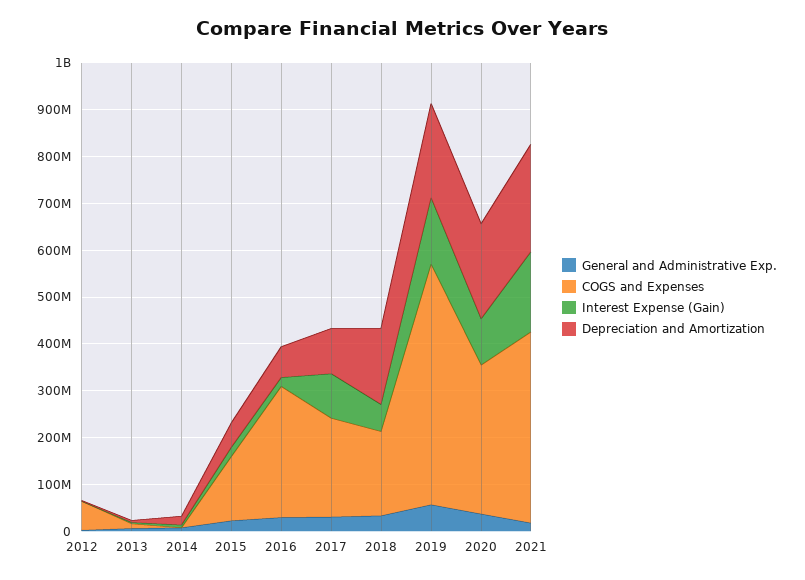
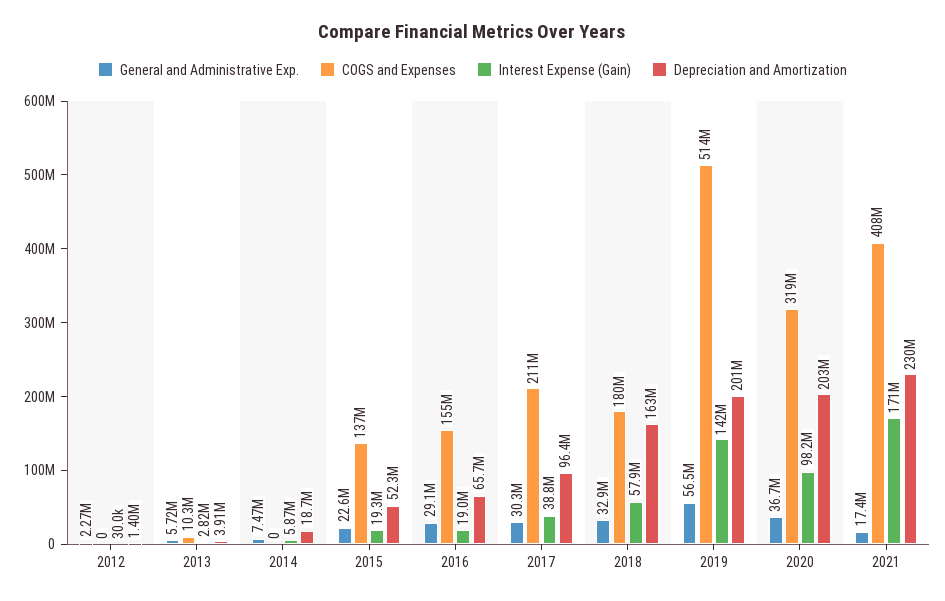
COGS and Expenses, 2012: 60000000 -> 0
COGS and Expenses, 2016: 280000000 -> 155000000
Interest Expense (Gain), 2017: 100000000 -> 38800000

